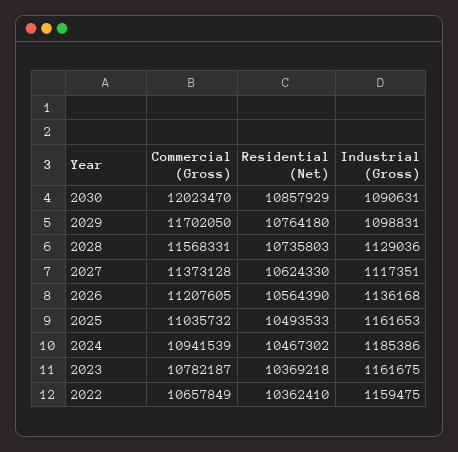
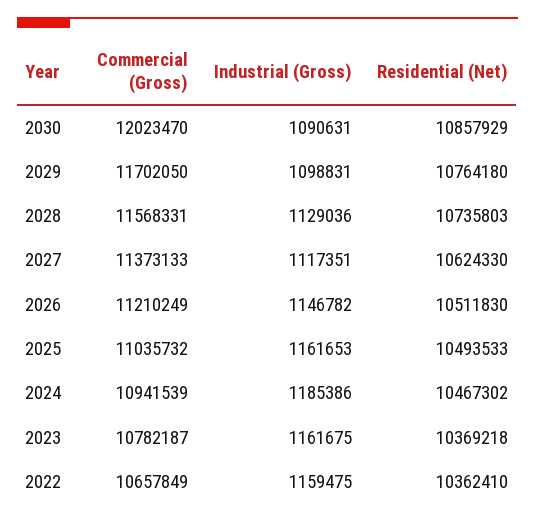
Commercial (Gross), 2027: 11373128 -> 11373133
Commercial (Gross), 2026: 11207605 -> 11210249
Residential (Net), 2026: 10564390 -> 10511830
Industrial (Gross), 2026: 1136168 -> 1146782

